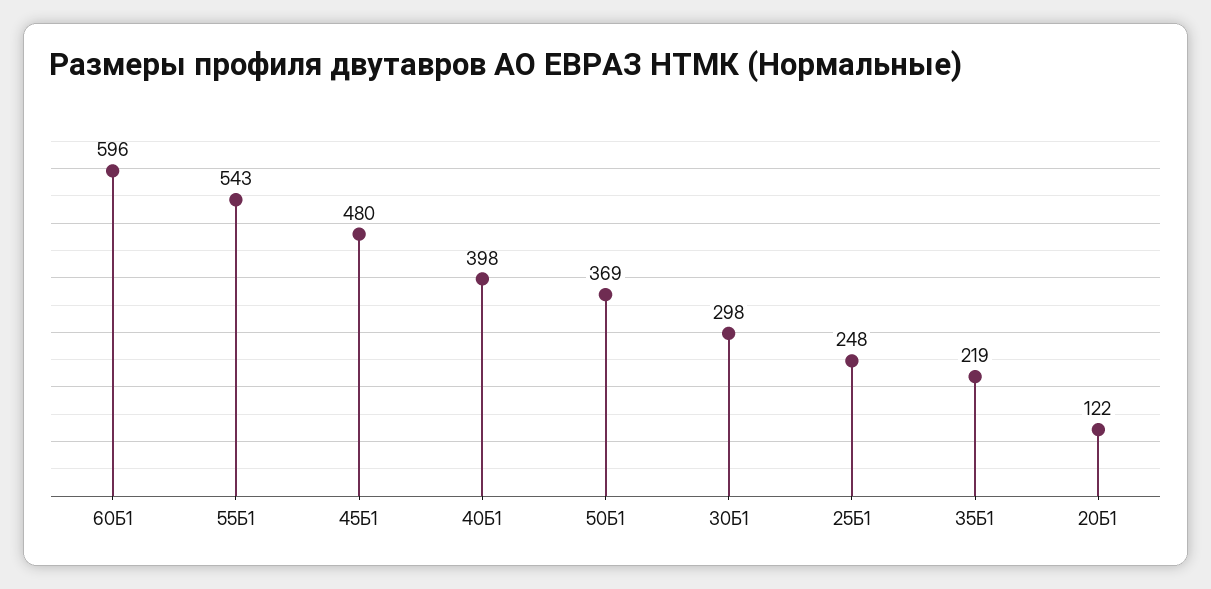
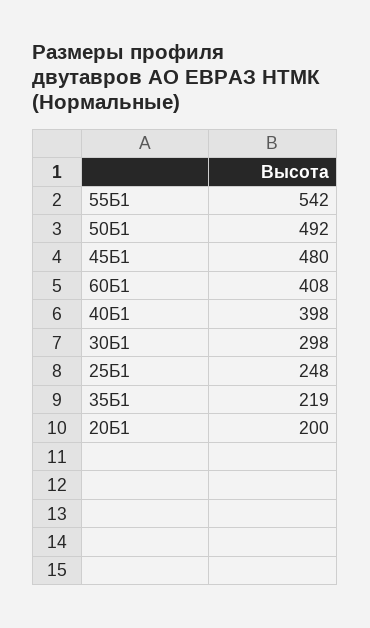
60Б1: 596 -> 408
55Б1: 543 -> 542
50Б1: 369 -> 492
20Б1: 122 -> 200

